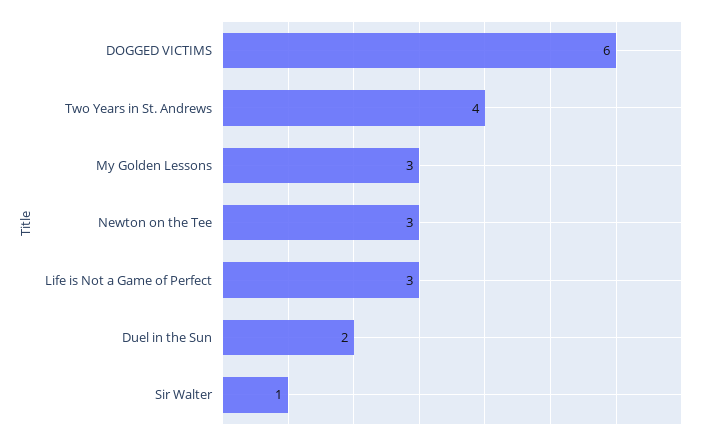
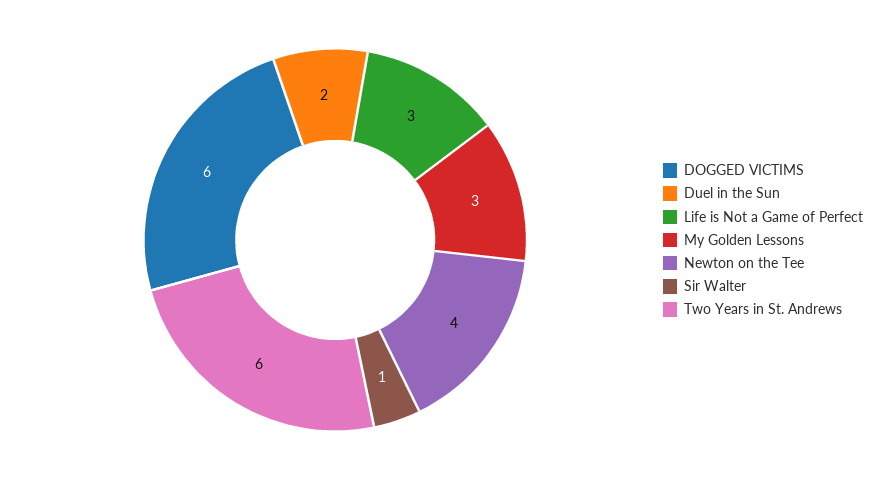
Two Years in St. Andrews: 4 -> 6
Newton on the Tee: 3 -> 4

